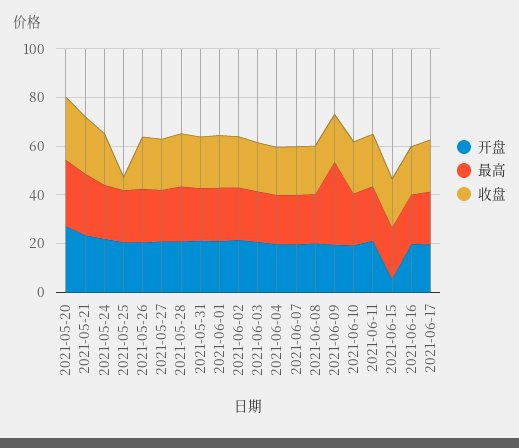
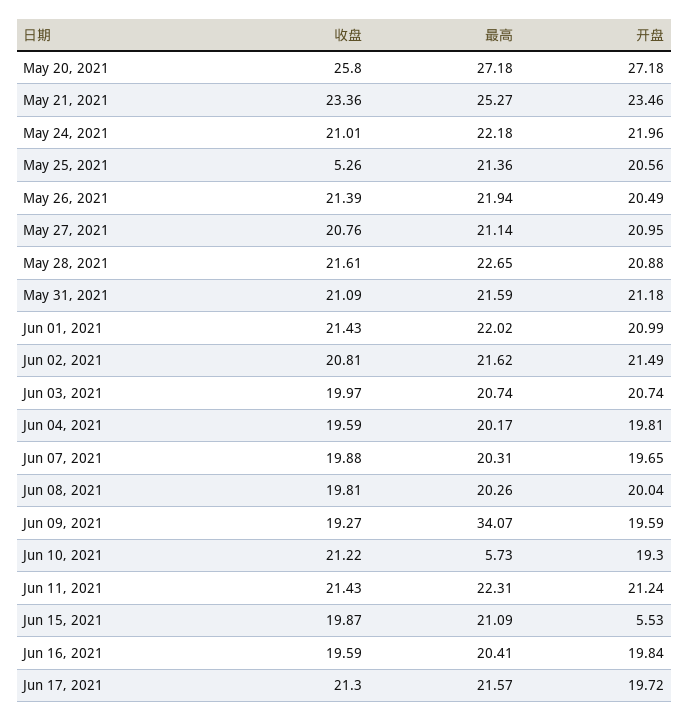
最高, 2021-06-10: 20 -> 5.73

